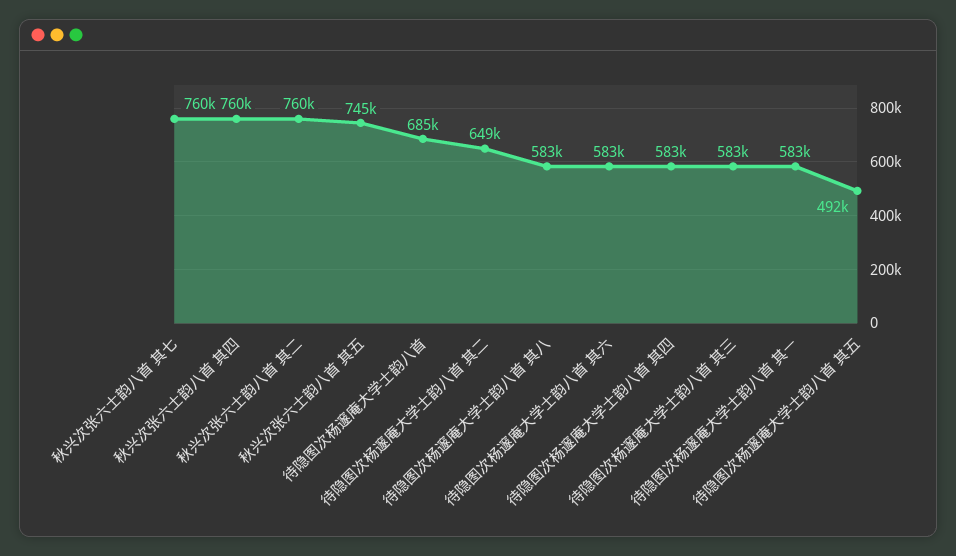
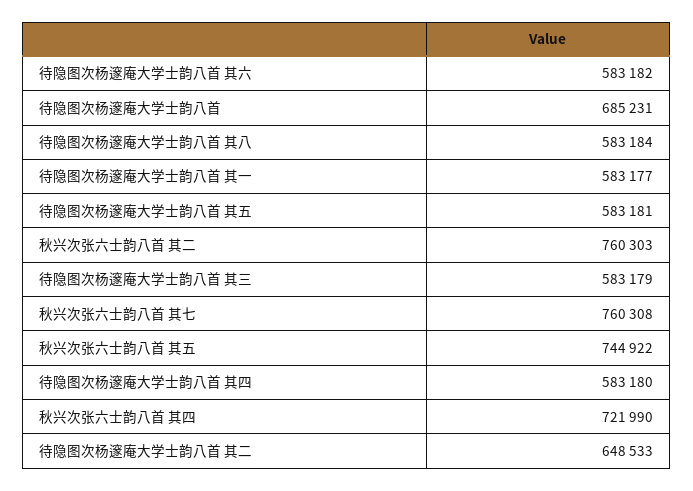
秋兴次张六士韵八首 其四: 760000 -> 721990
待隐图次杨邃庵大学士韵八首 其五: 492000 -> 583181

